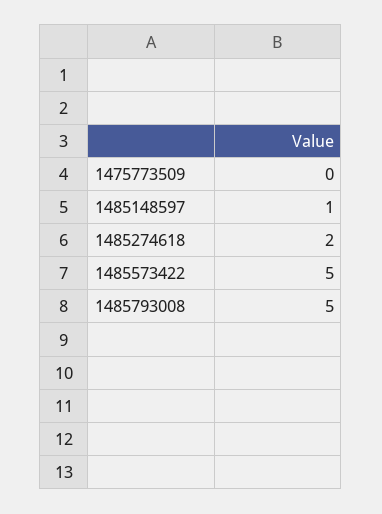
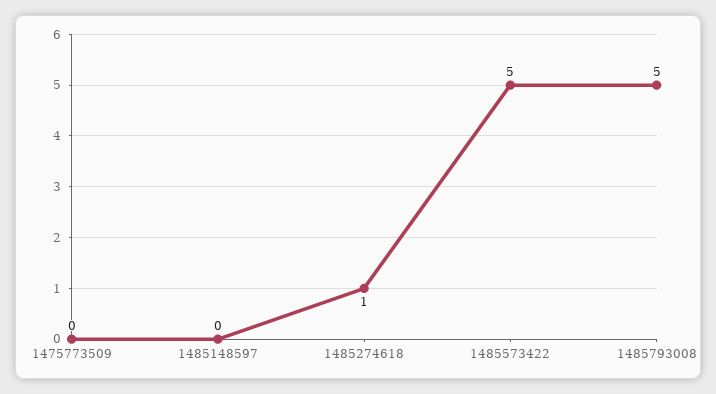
1485148597: 1 -> 0
1485274618: 2 -> 1

